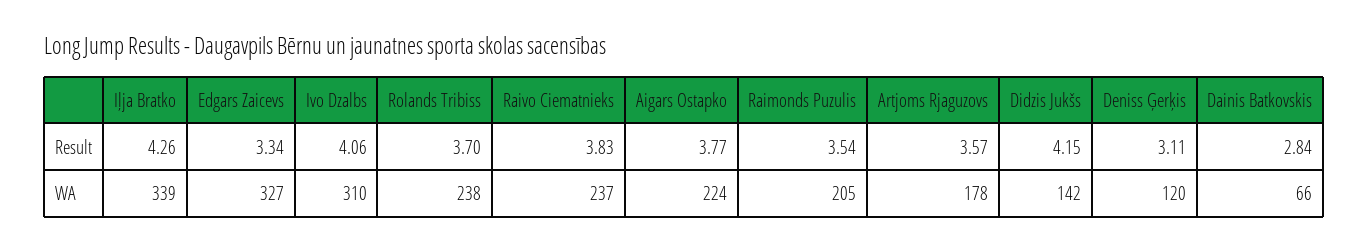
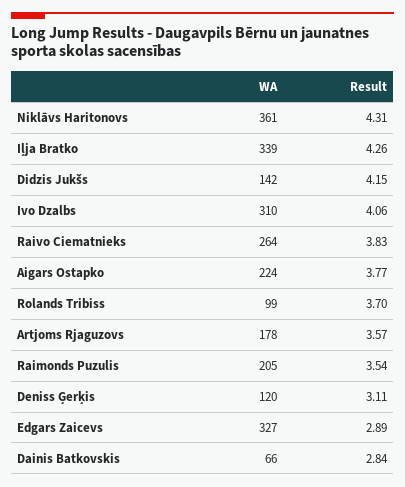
Edgars Zaicevs, Result: 3.34 -> 2.89
Rolands Tribiss, WA: 238 -> 99
Raivo Ciematnieks, WA: 237 -> 264
Niklāvs Haritonovs, WA: none -> 361
Niklāvs Haritonovs, Result: none -> 4.31

